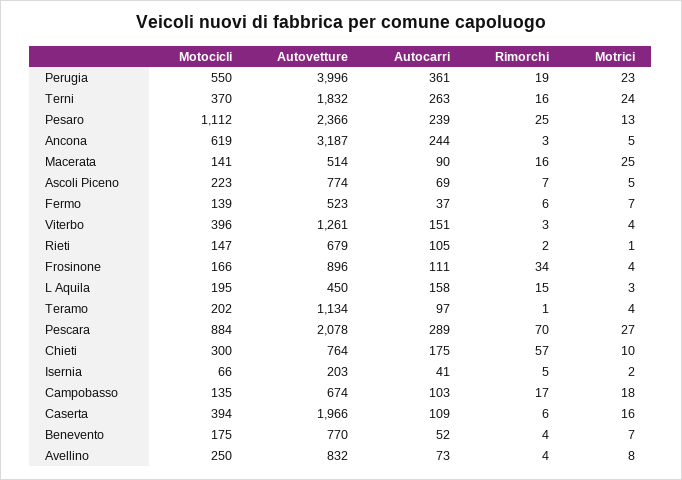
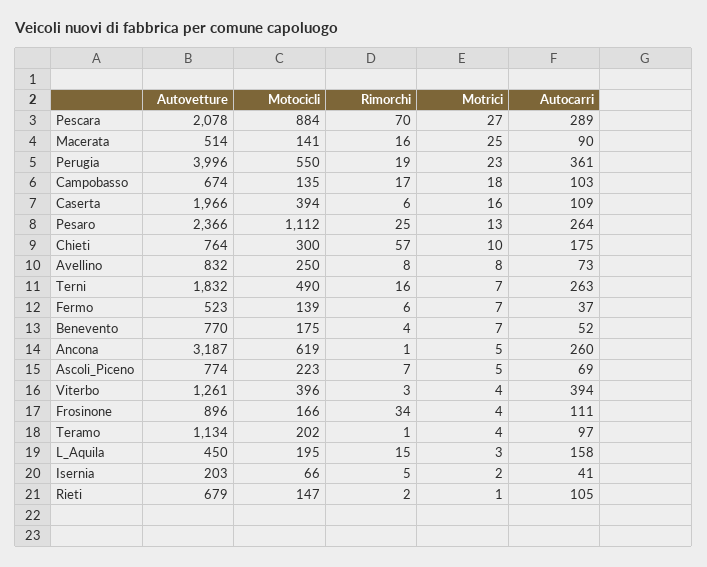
Motocicli, Terni: 370 -> 490
Motrici, Terni: 24 -> 7
Autocarri, Pesaro: 239 -> 264
Autocarri, Ancona: 244 -> 260
Rimorchi, Ancona: 3 -> 1
Autocarri, Viterbo: 151 -> 394
Rimorchi, Avellino: 4 -> 8

